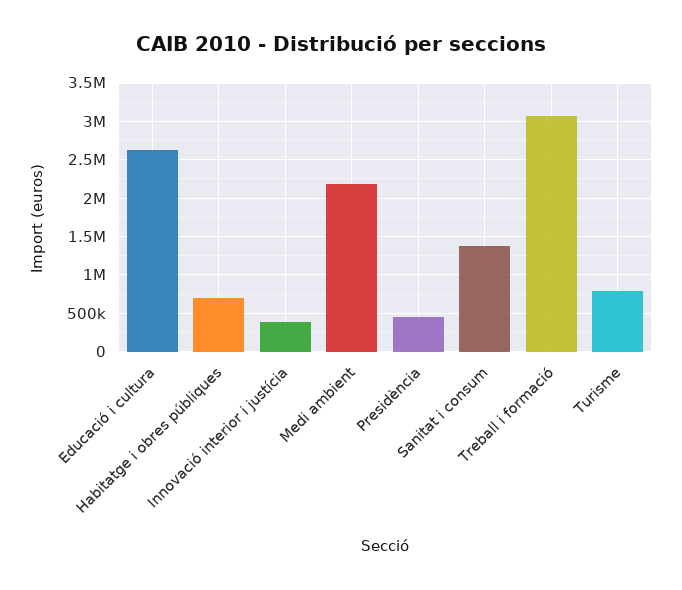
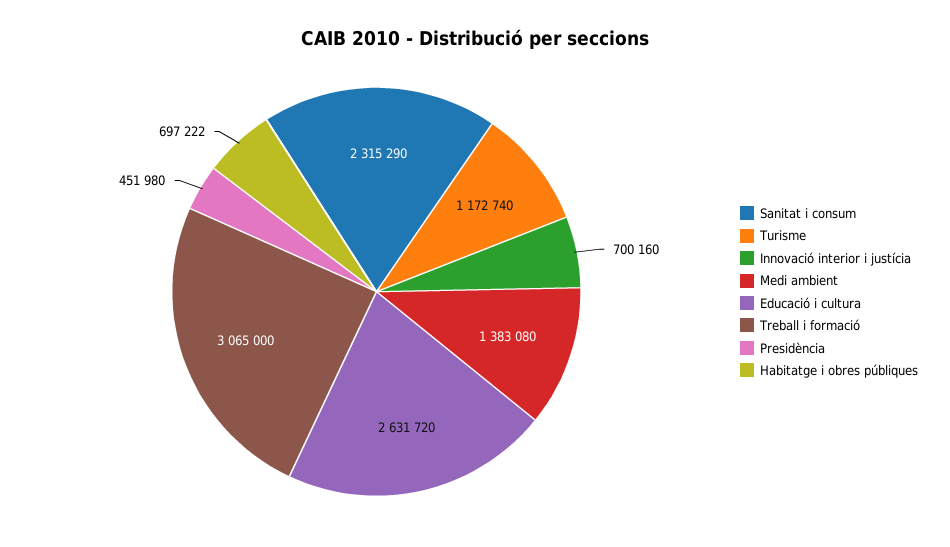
Innovació interior i justícia: 400000 -> 700160
Medi ambient: 2200000 -> 1383080
Sanitat i consum: 1400000 -> 2315290
Turisme: 800000 -> 1172740

